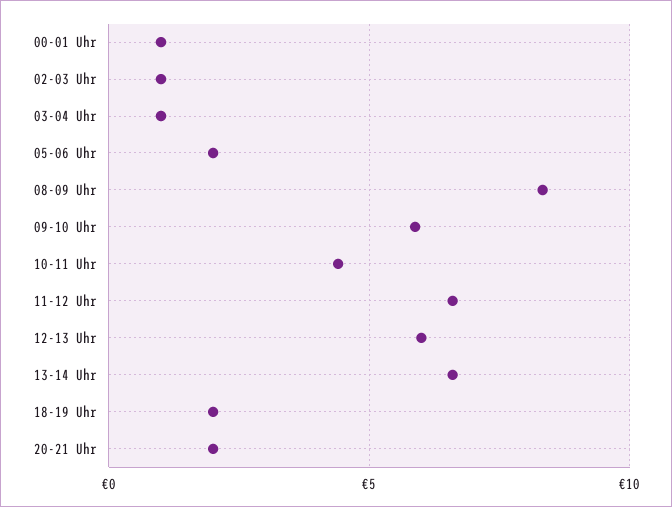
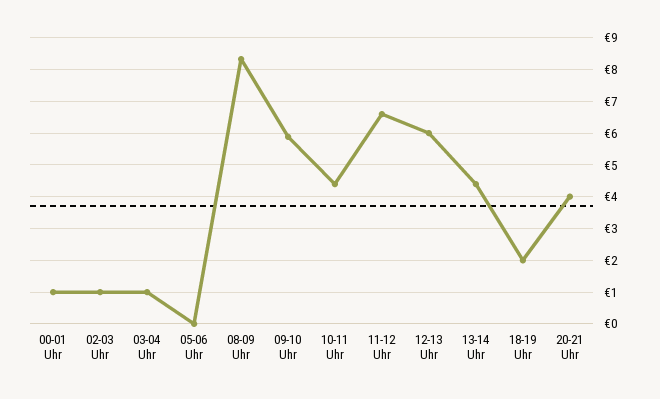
05-06 Uhr: 2 -> 0
13-14 Uhr: 6.5 -> 4.4
20-21 Uhr: 2 -> 4

